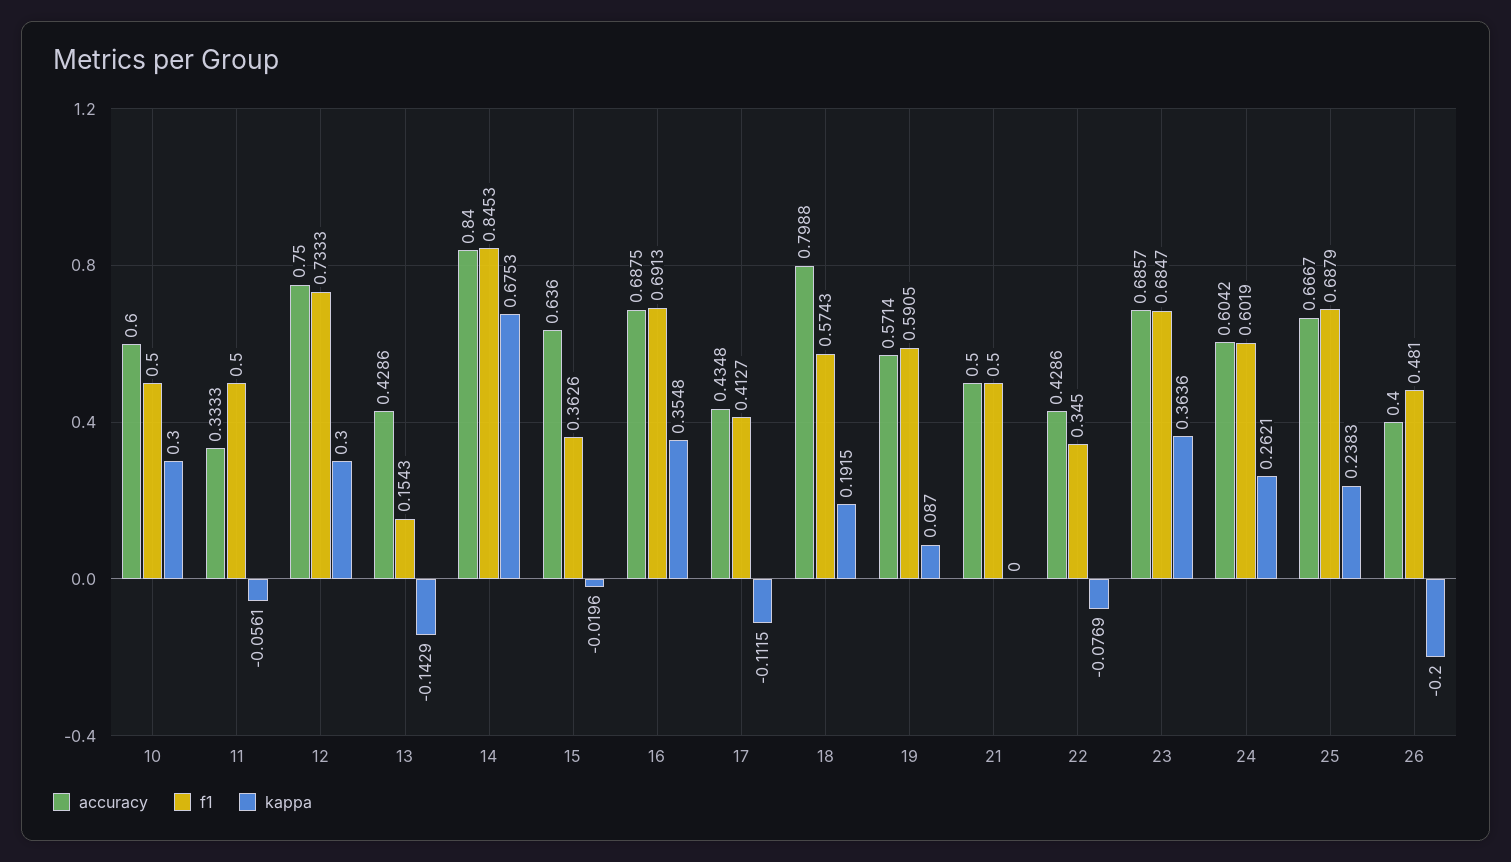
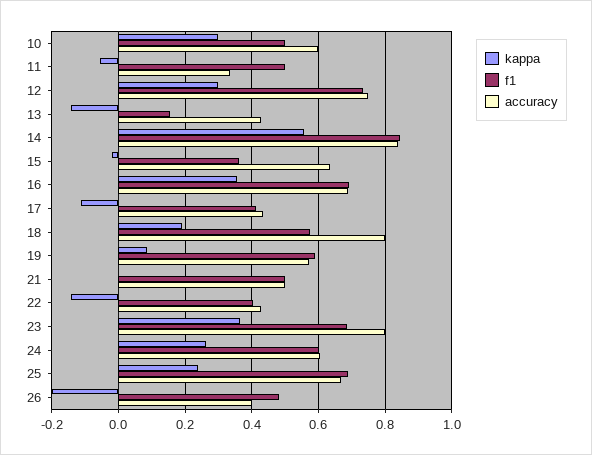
kappa, 14: 0.6753 -> 0.56
f1, 22: 0.345 -> 0.4
kappa, 22: -0.0769 -> -0.14
accuracy, 23: 0.6857 -> 0.8

